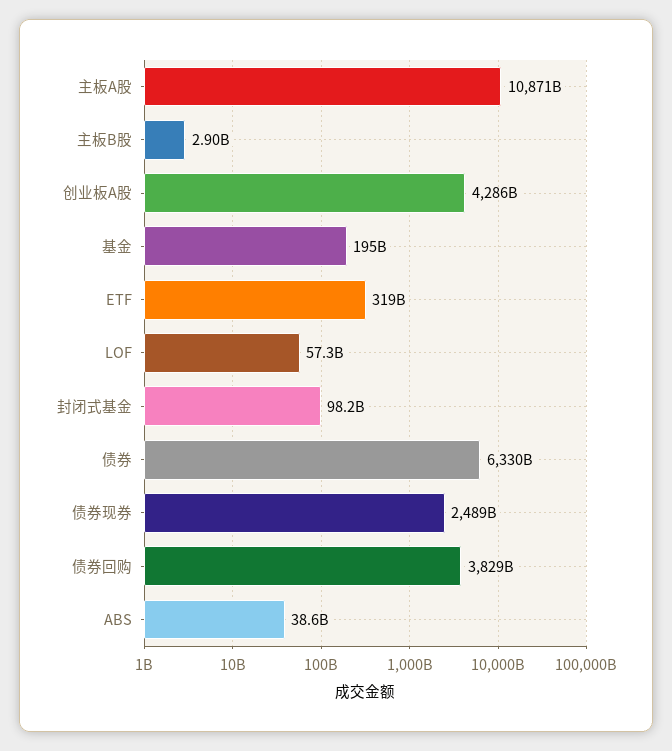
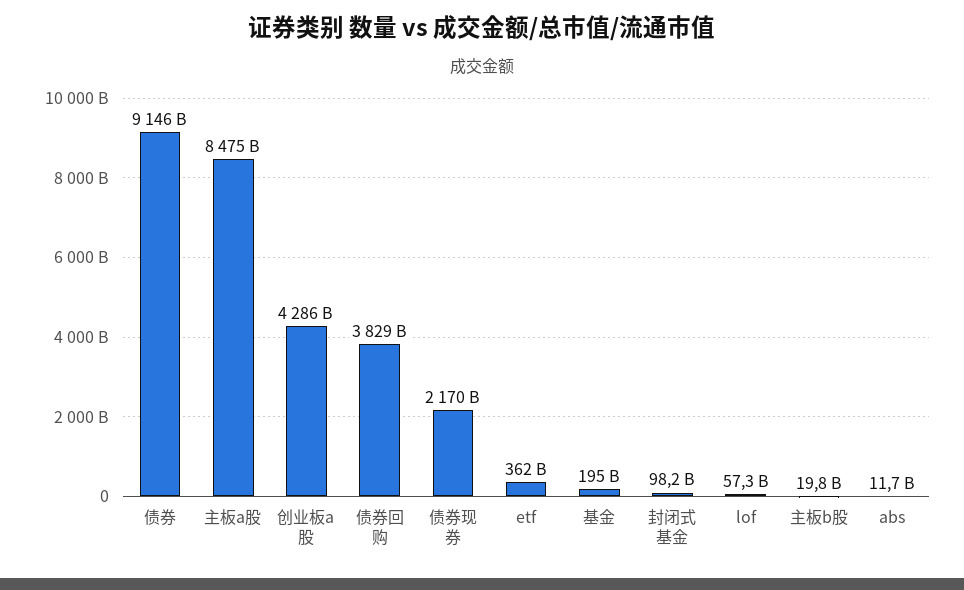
主板A股: 10871000000000 -> 8475000000000
主板B股: 2900000000 -> 19800000000
ETF: 319000000000 -> 362000000000
债券: 6330000000000 -> 9146000000000
债券现券: 2489000000000 -> 2170000000000
ABS: 38600000000 -> 11700000000

